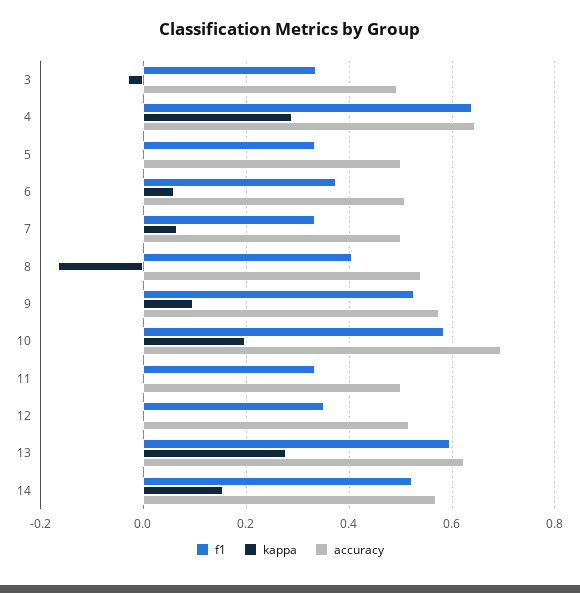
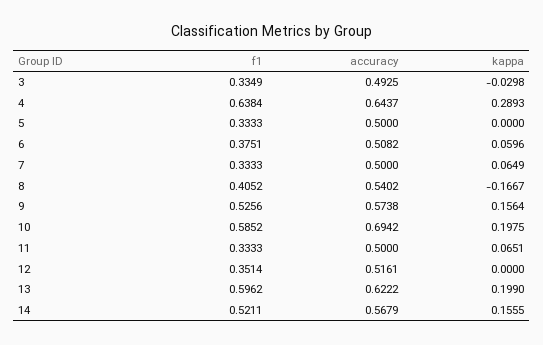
kappa, 9: 0.1 -> 0.1564
kappa, 11: 0 -> 0.0651
kappa, 13: 0.28 -> 0.199

